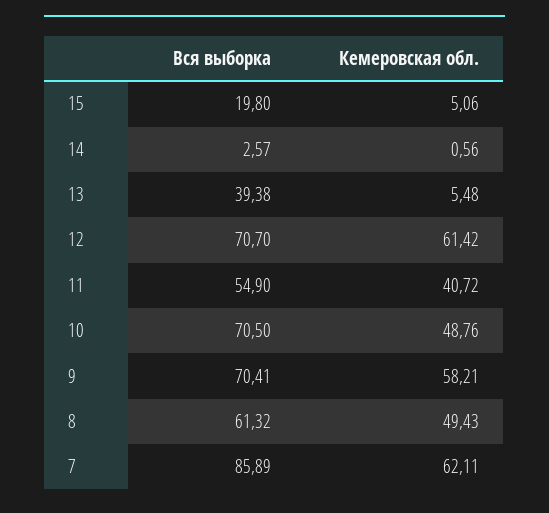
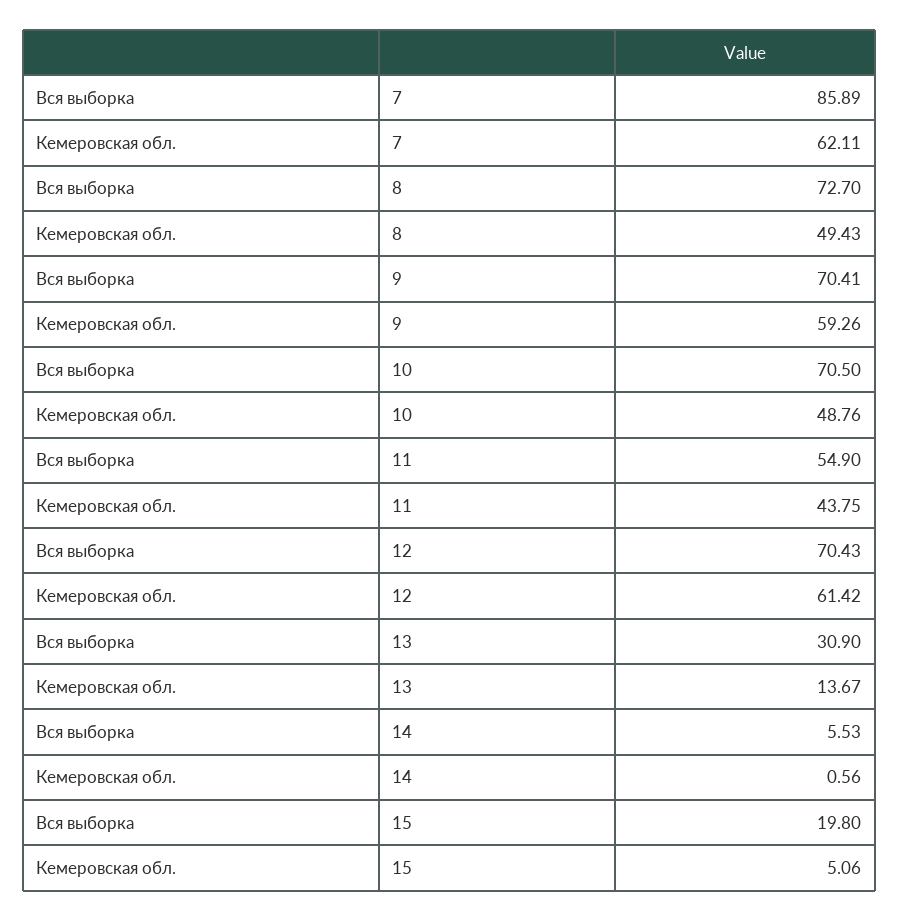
Вся выборка, 14: 2.57 -> 5.53
Вся выборка, 13: 39.38 -> 30.9
Кемеровская обл., 13: 5.48 -> 13.67
Вся выборка, 12: 70.7 -> 70.43
Кемеровская обл., 11: 40.72 -> 43.75
Кемеровская обл., 9: 58.21 -> 59.26
Вся выборка, 8: 61.32 -> 72.7

